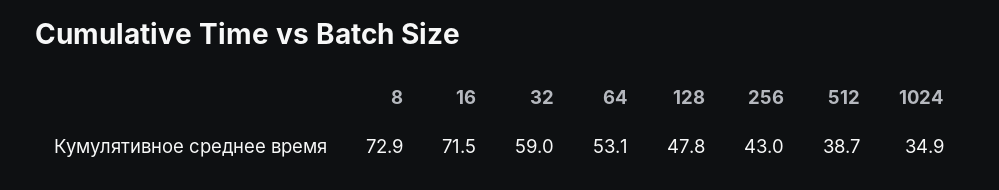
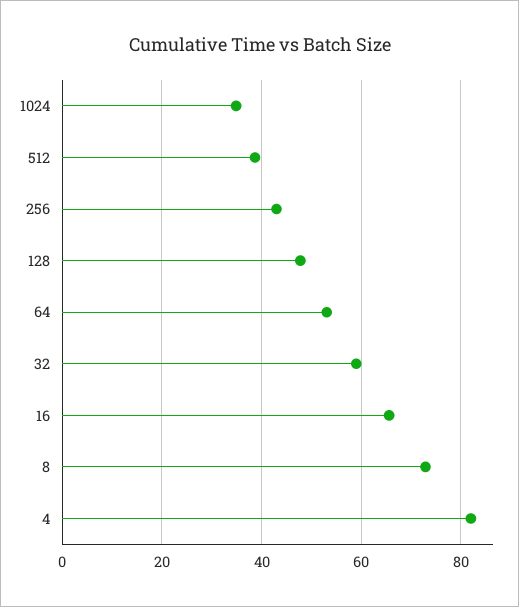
16: 71.5 -> 66
4: none -> 82

